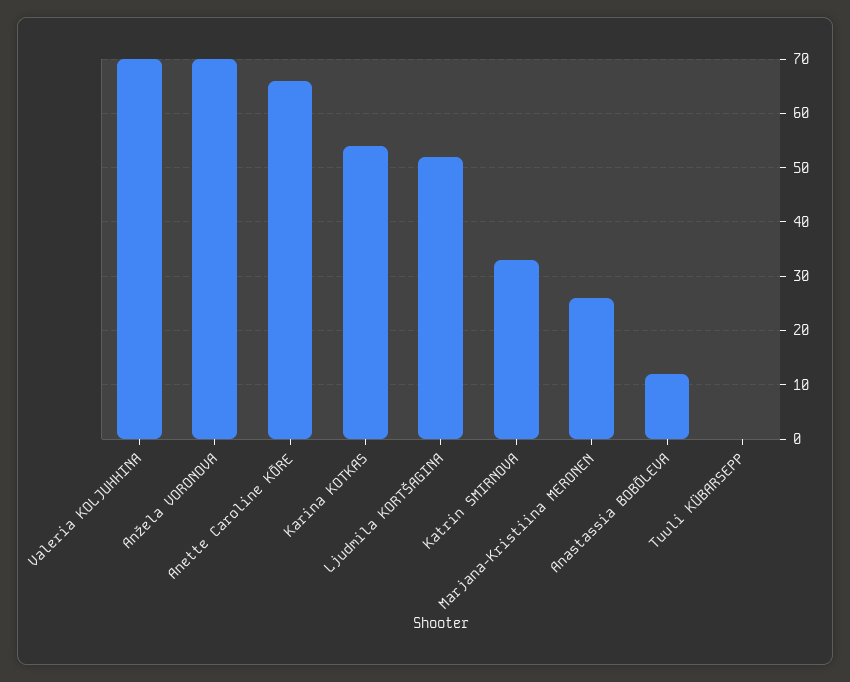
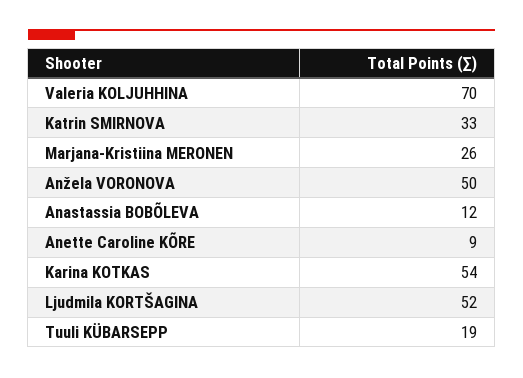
Anžela VORONOVA: 70 -> 50
Anette Caroline KÕRE: 65 -> 9
Tuuli KÜBARSEPP: 0 -> 19

